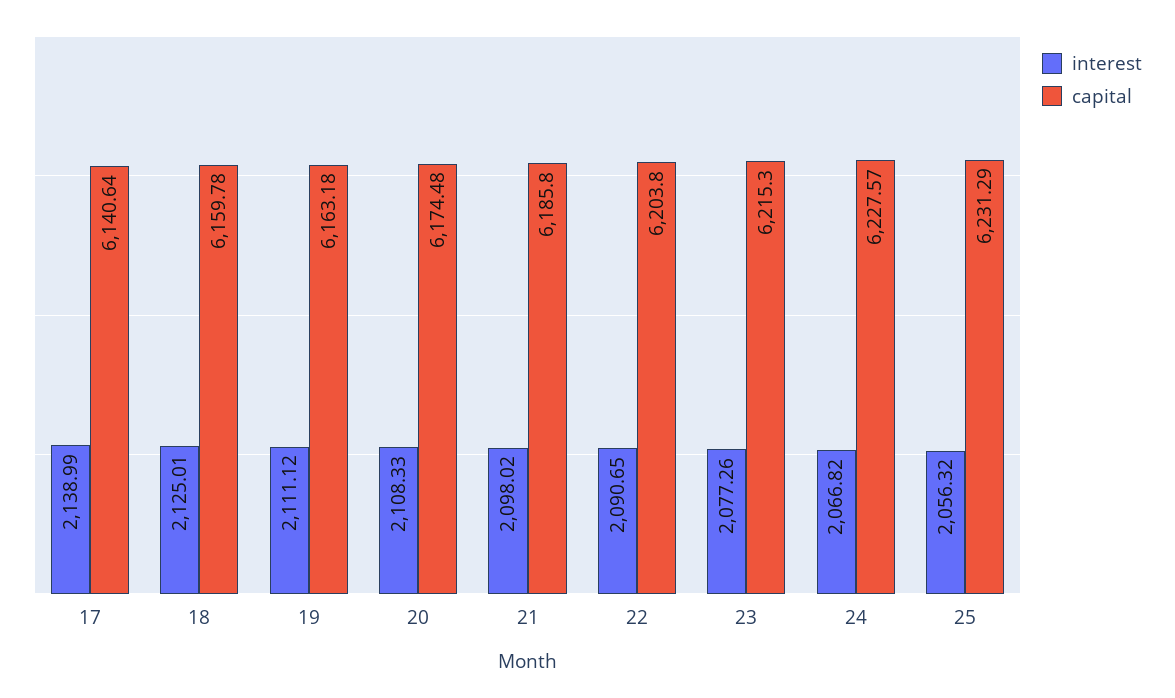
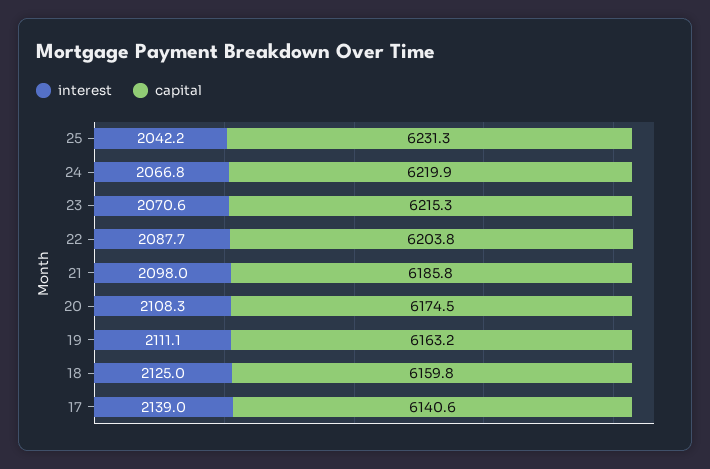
interest, 22: 2090.65 -> 2087.7
interest, 23: 2077.26 -> 2070.6
capital, 24: 6227.57 -> 6219.9
interest, 25: 2056.32 -> 2042.2

